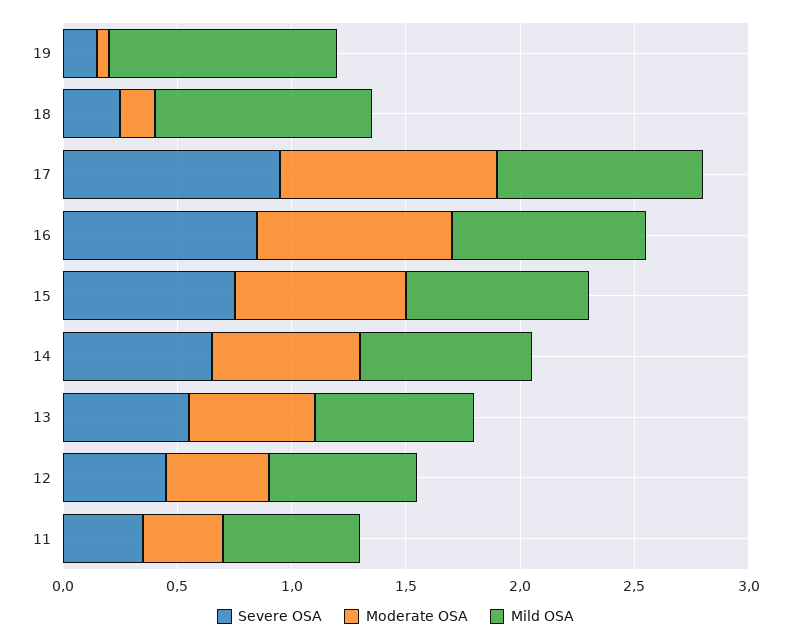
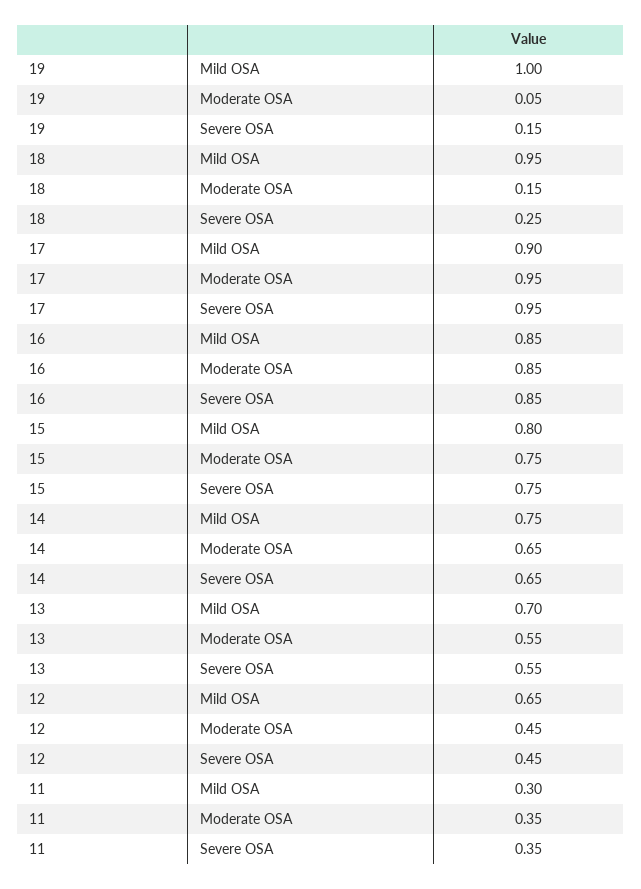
Mild OSA, 11: 0.6 -> 0.3

